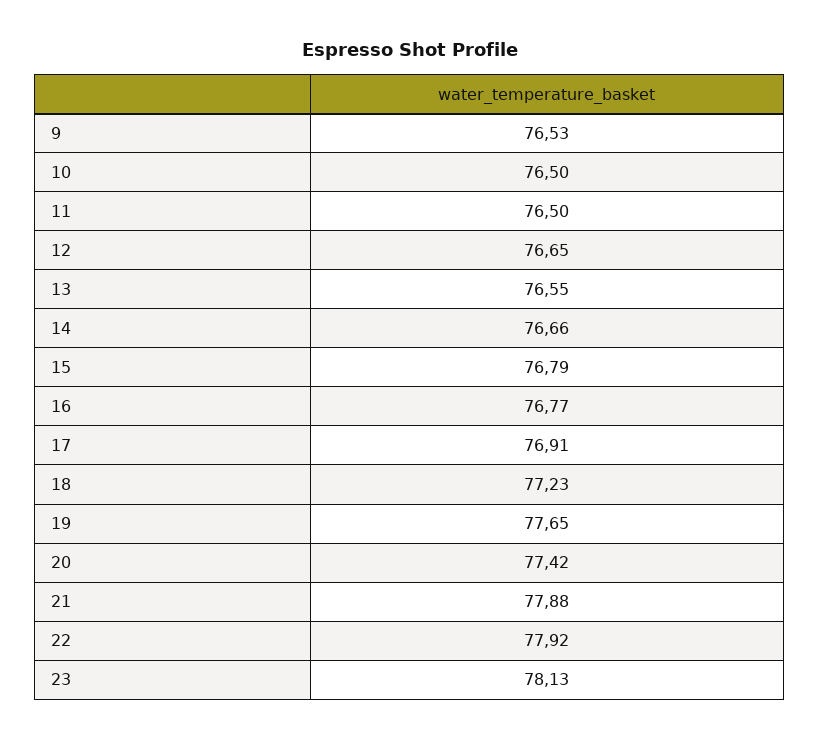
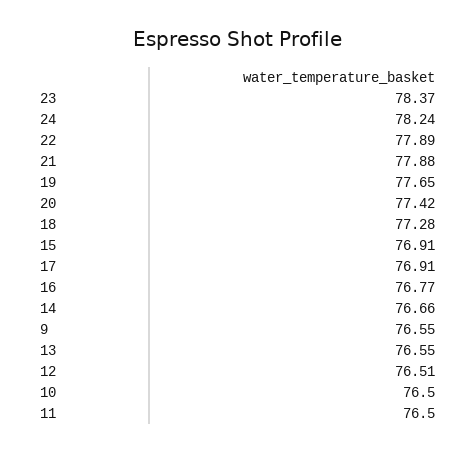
9: 76.53 -> 76.55
12: 76.65 -> 76.51
15: 76.79 -> 76.91
18: 77.23 -> 77.28
22: 77.92 -> 77.89
23: 78.13 -> 78.37
24: none -> 78.24

